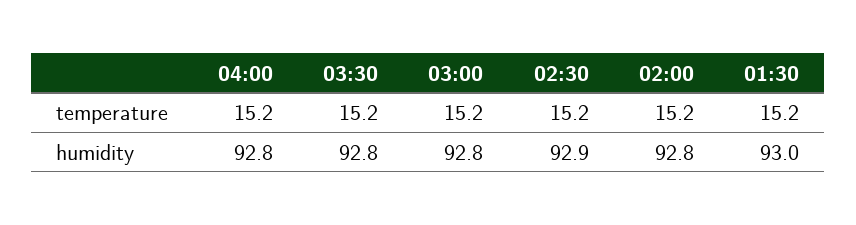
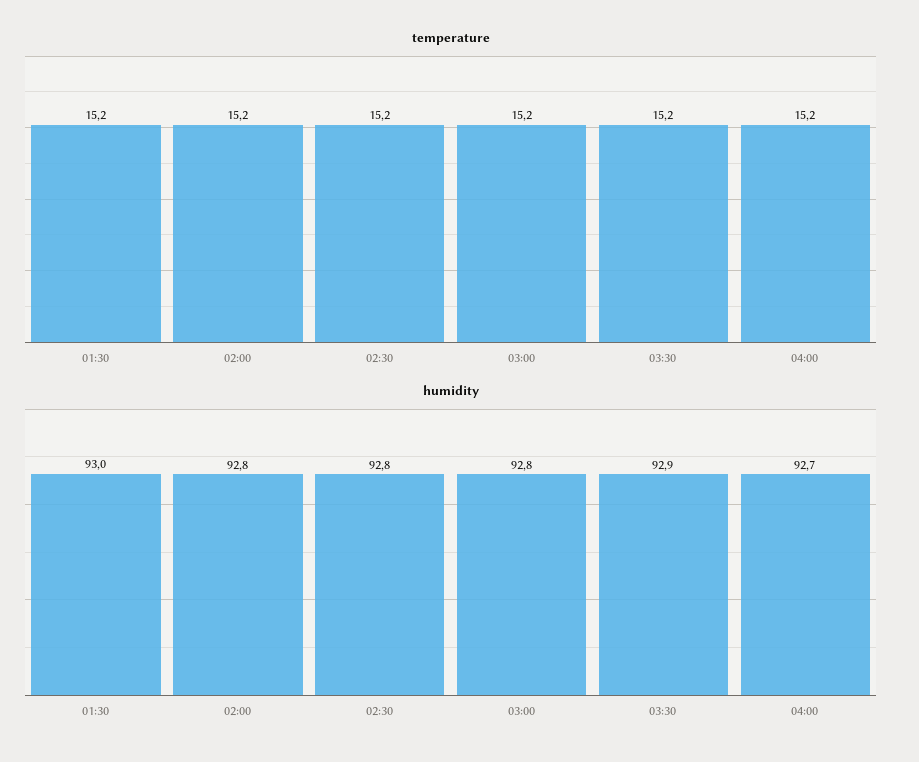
humidity, 04:00: 92.8 -> 92.7
humidity, 03:30: 92.8 -> 92.9
humidity, 02:30: 92.9 -> 92.8

